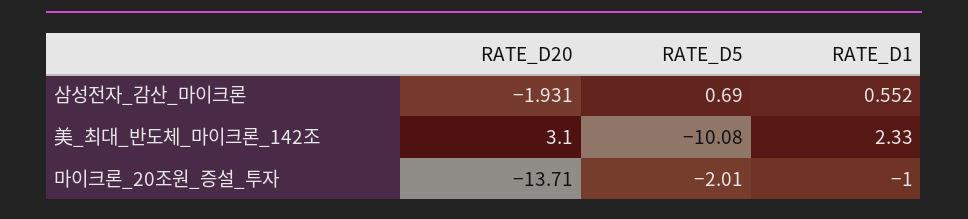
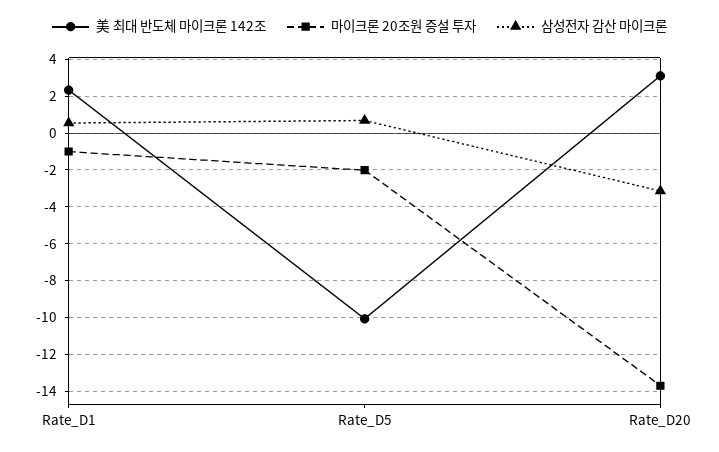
삼성전자_감산_마이크론, RATE_D20: -1.931 -> -3

